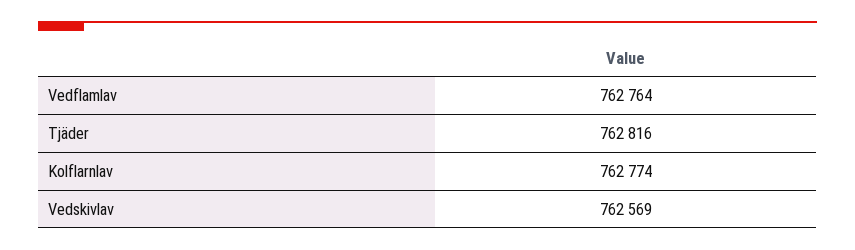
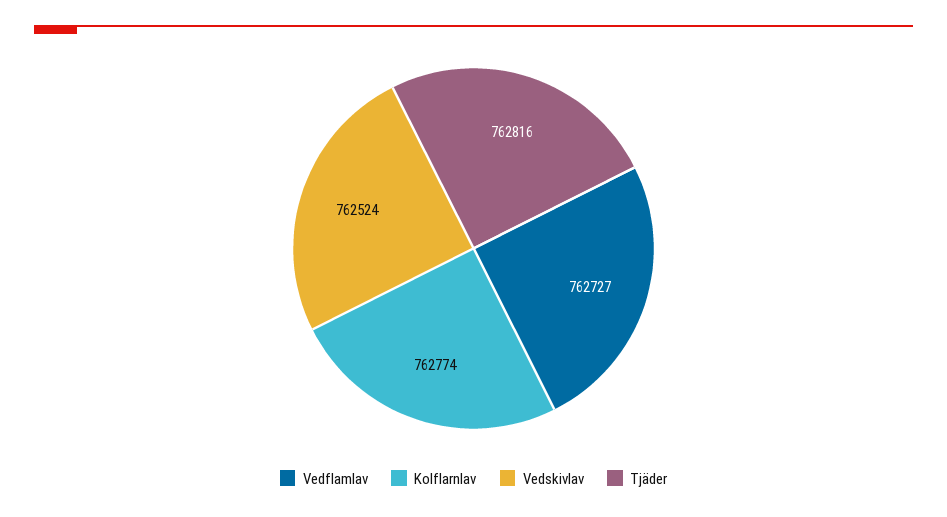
Vedflamlav: 762764 -> 762727
Vedskivlav: 762569 -> 762524

